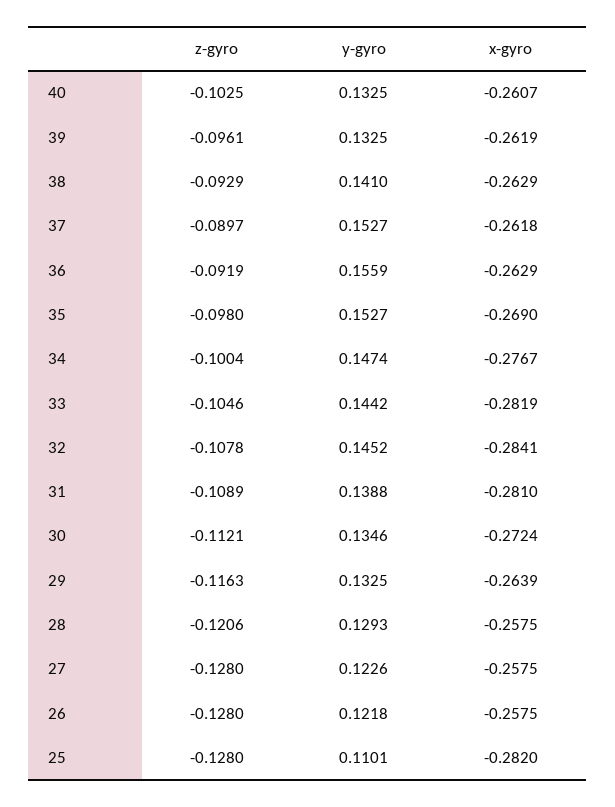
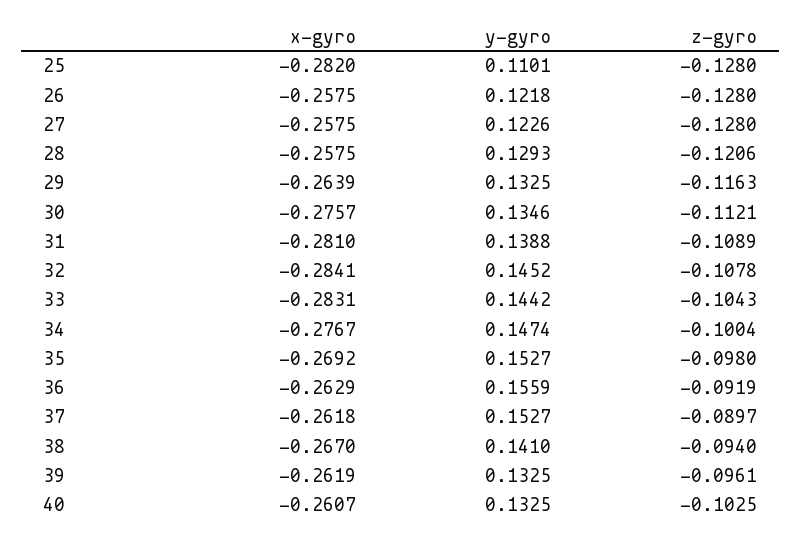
z-gyro, 38: -0.0929 -> -0.094
x-gyro, 38: -0.2629 -> -0.267
x-gyro, 35: -0.269 -> -0.2692
z-gyro, 33: -0.1046 -> -0.1043
x-gyro, 33: -0.2819 -> -0.2831
x-gyro, 30: -0.2724 -> -0.2757

